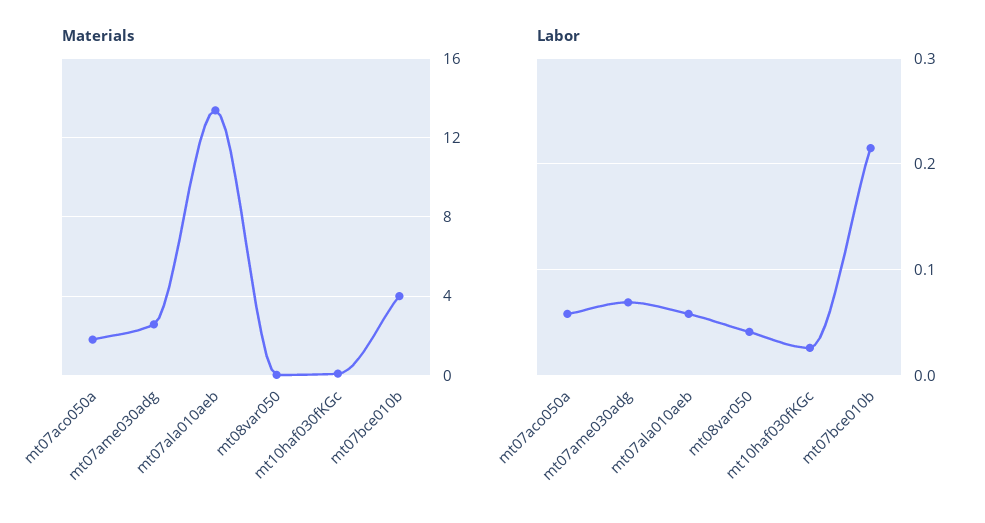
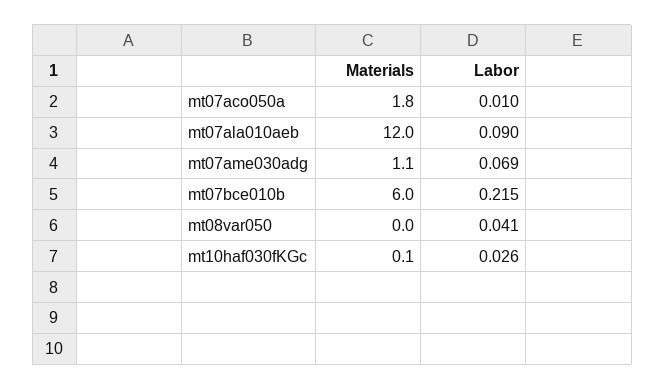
Materials, mt07ame030adg: 2.5 -> 1.1
Materials, mt07ala010aeb: 13.5 -> 12
Materials, mt07bce010b: 4 -> 6
Labor, mt07aco050a: 0.06 -> 0.01
Labor, mt07ala010aeb: 0.06 -> 0.09

